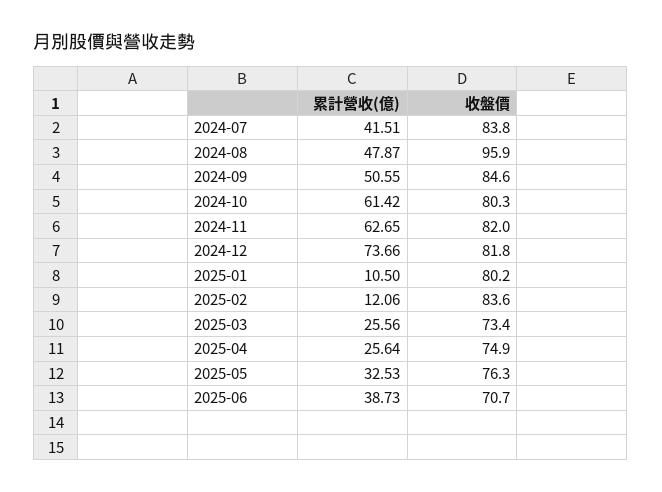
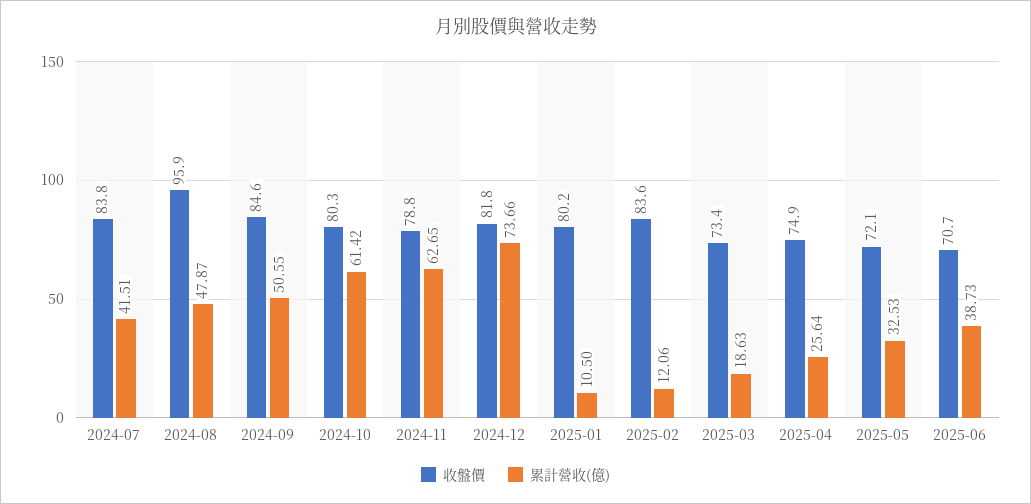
收盤價, 2024-11: 82 -> 78.8
累計營收(億), 2025-03: 25.56 -> 18.63
收盤價, 2025-05: 76.3 -> 72.1

